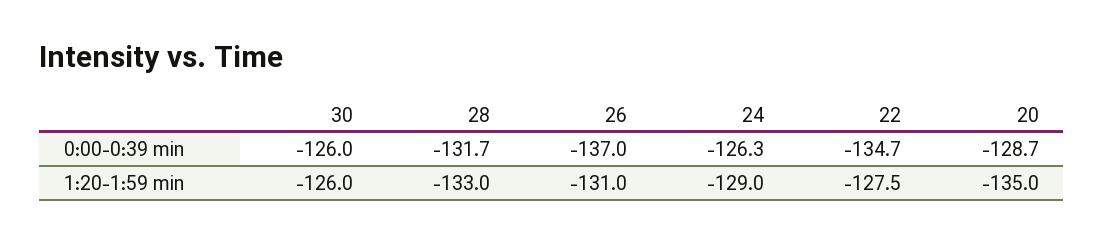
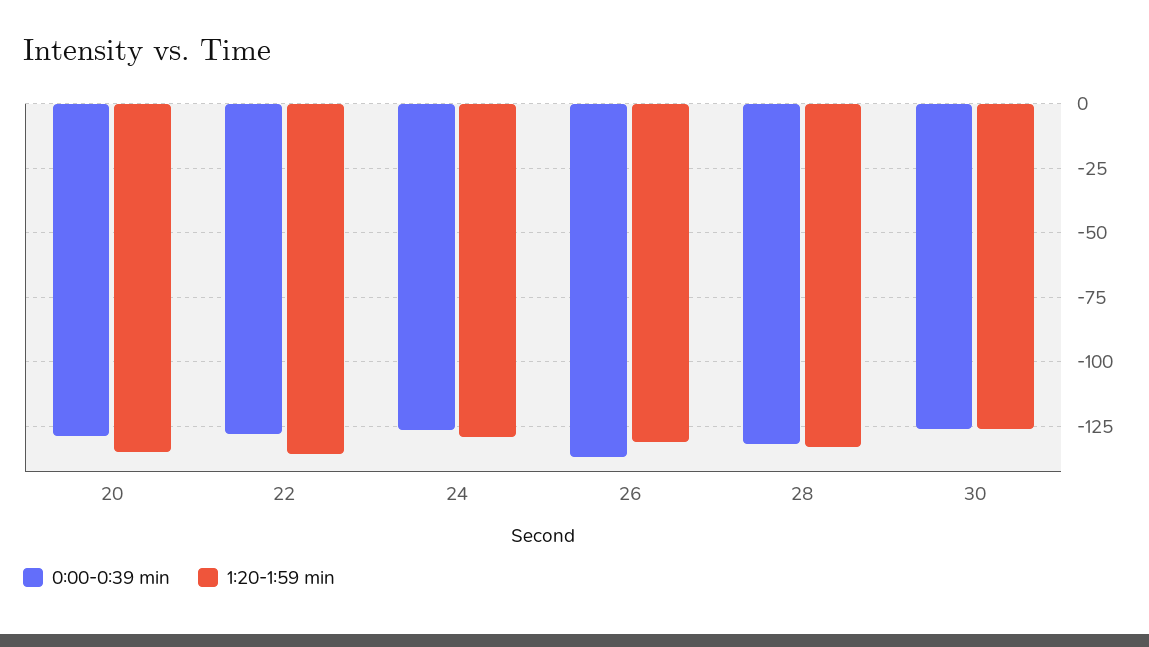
0:00-0:39 min, 22: -134.7 -> -127.5
1:20-1:59 min, 22: -127.5 -> -135

